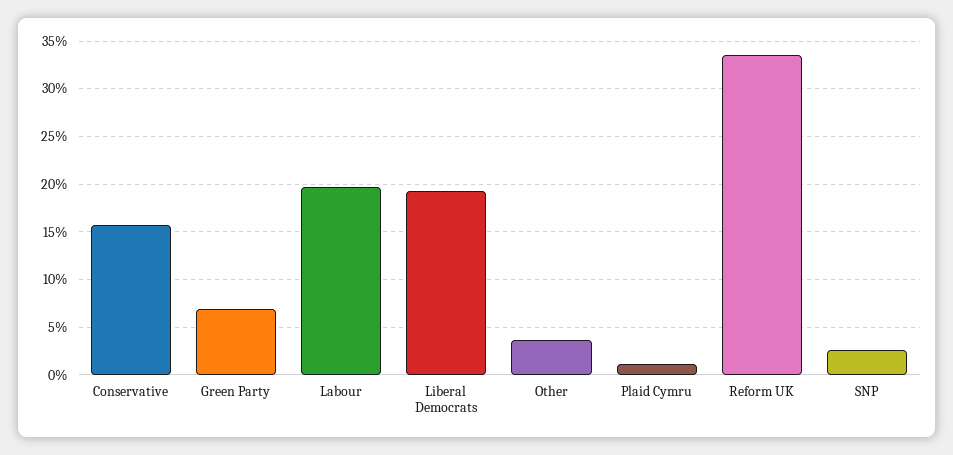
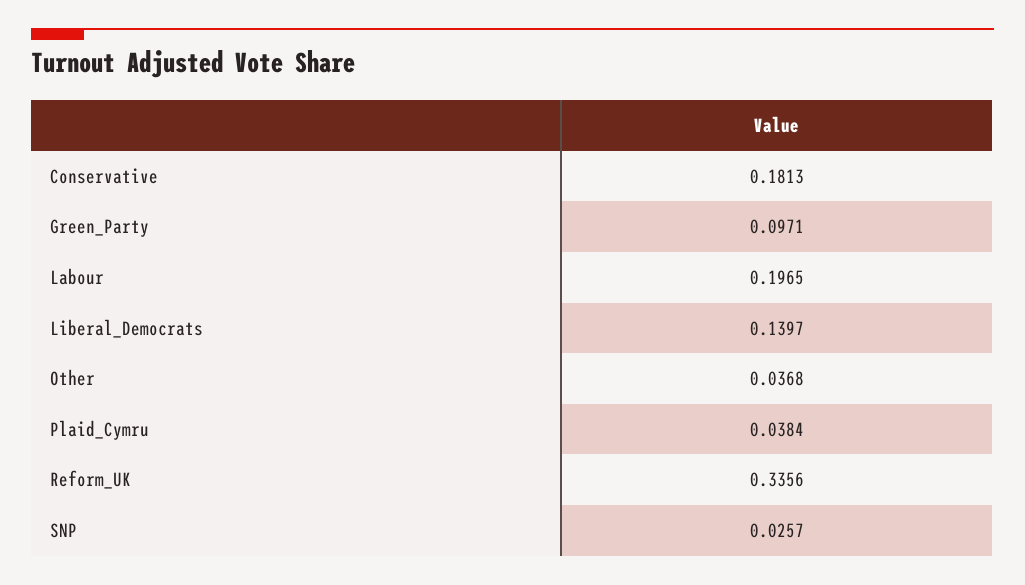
Conservative: 0.16 -> 0.1813
Green Party: 0.07 -> 0.0971
Liberal Democrats: 0.19 -> 0.1397
Plaid Cymru: 0.01 -> 0.0384

